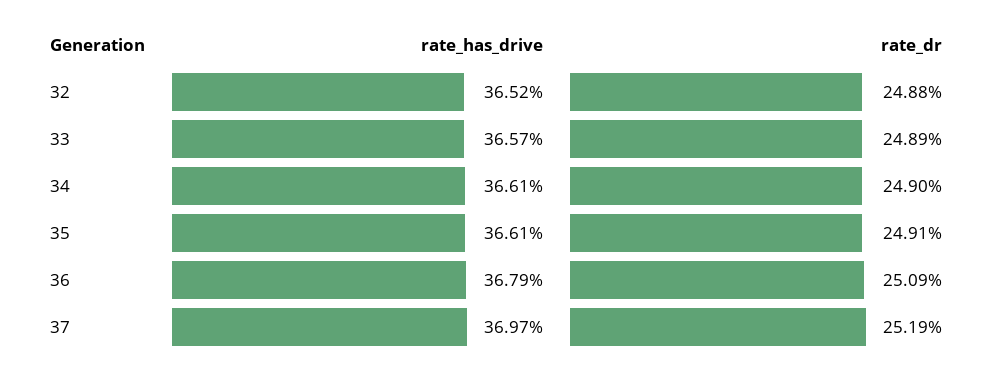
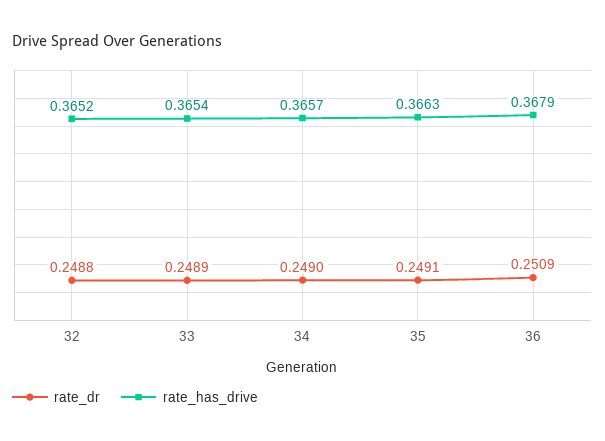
rate_has_drive, 33: 0.3657 -> 0.3654
rate_has_drive, 34: 0.3661 -> 0.3657
rate_has_drive, 35: 0.3661 -> 0.3663
rate_has_drive, 37: 0.3697 -> none
rate_dr, 37: 0.2519 -> none

